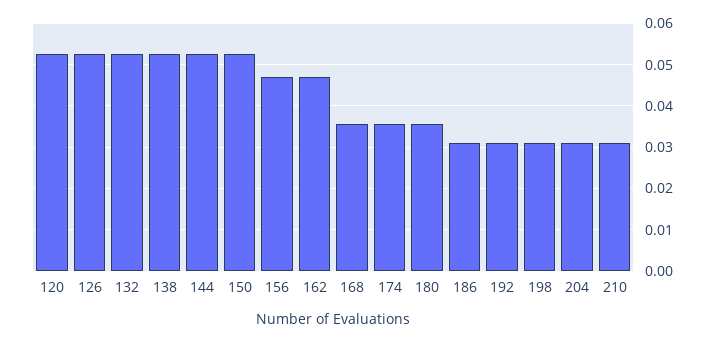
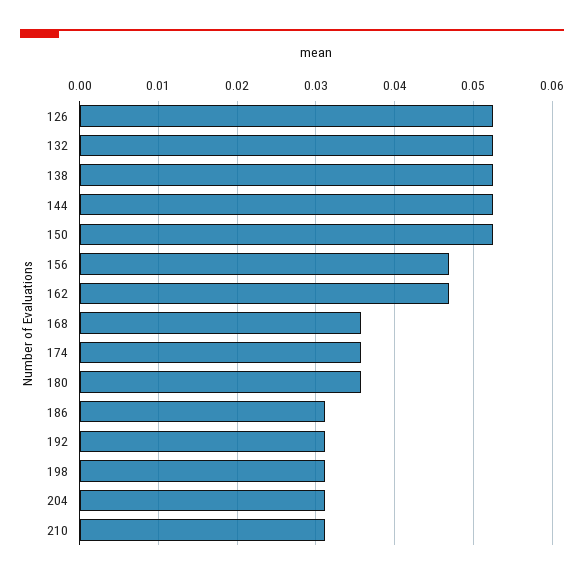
120: 0.052 -> none

